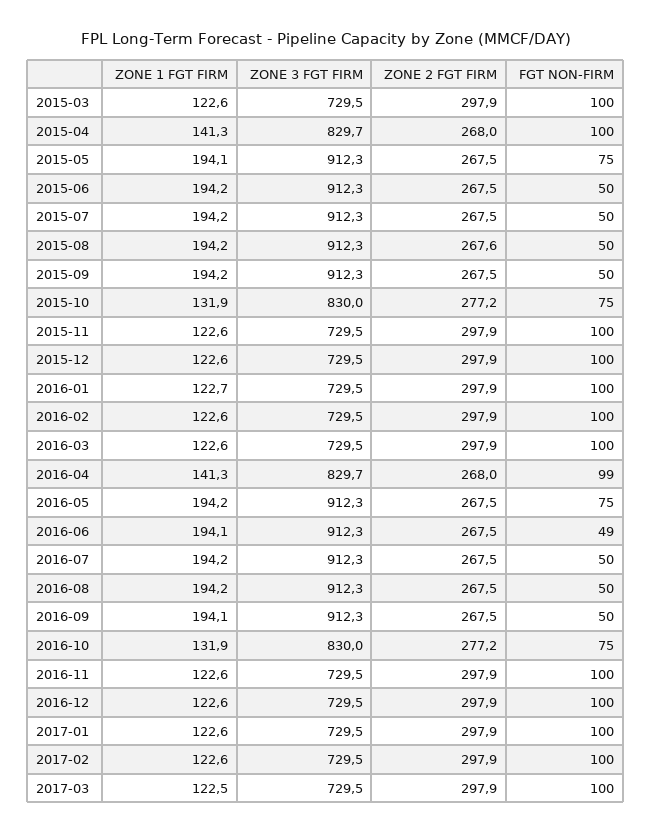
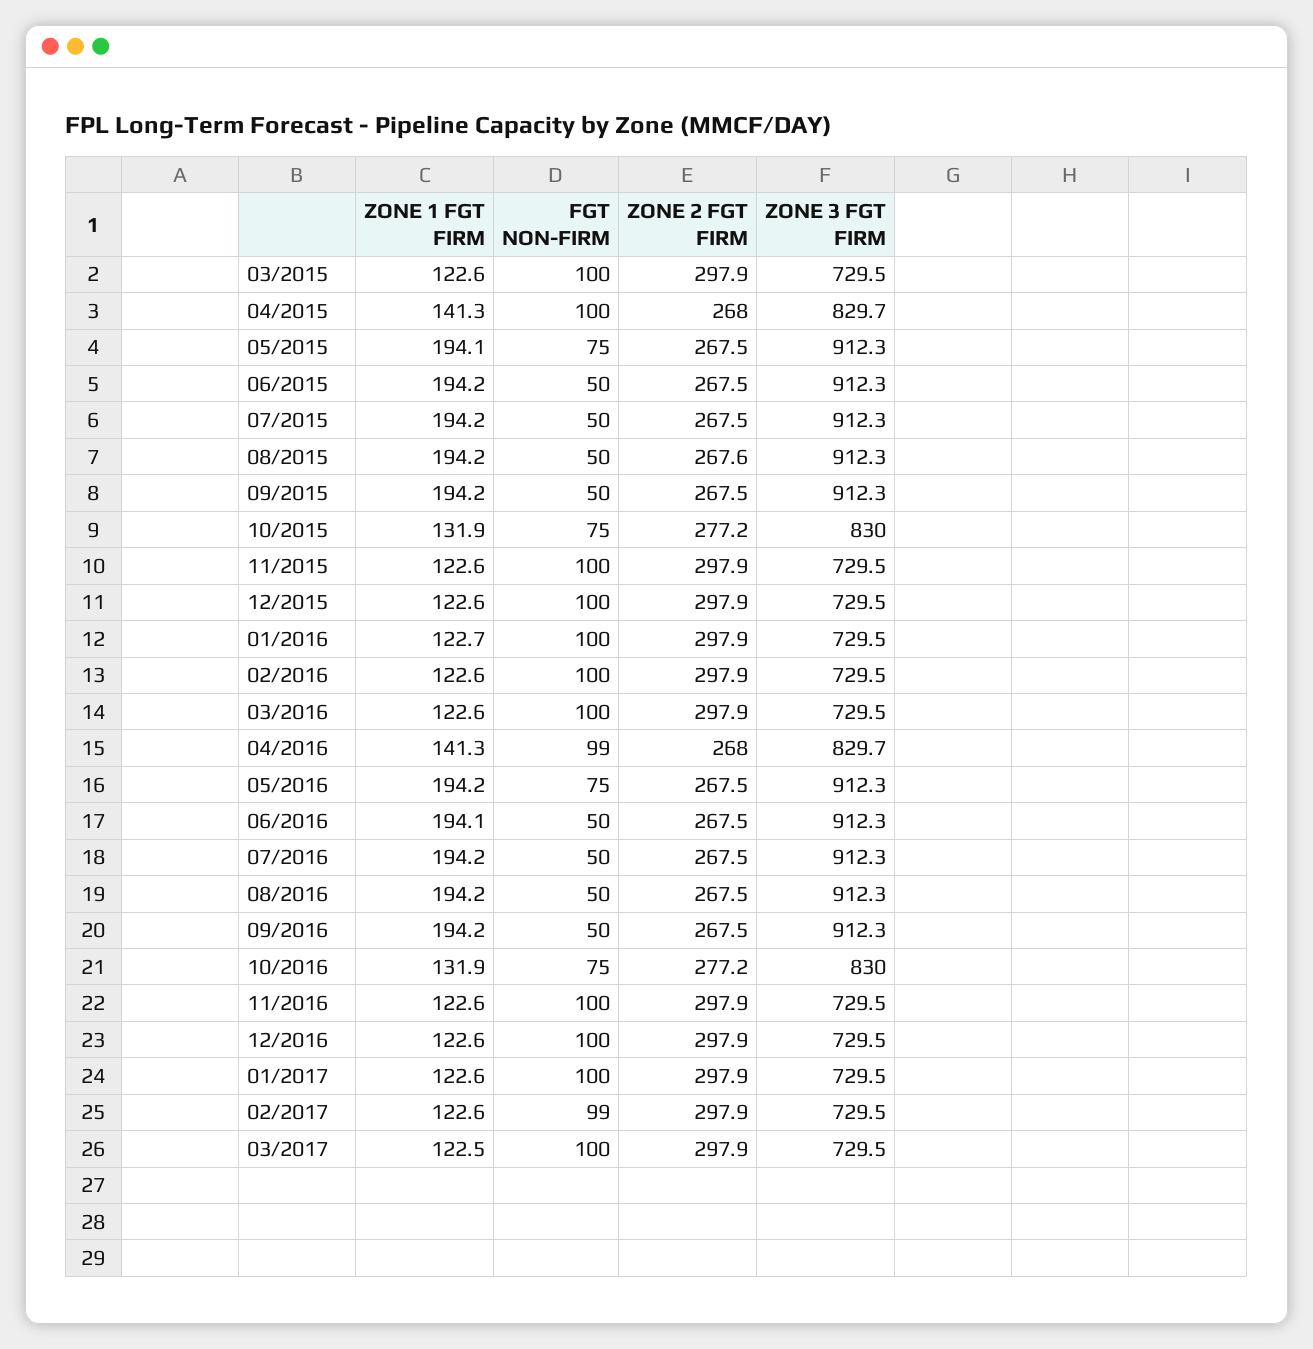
FGT NON-FIRM, 2016-06: 49 -> 50
ZONE 1 FGT FIRM, 2016-09: 194.1 -> 194.2
FGT NON-FIRM, 2017-02: 100 -> 99

